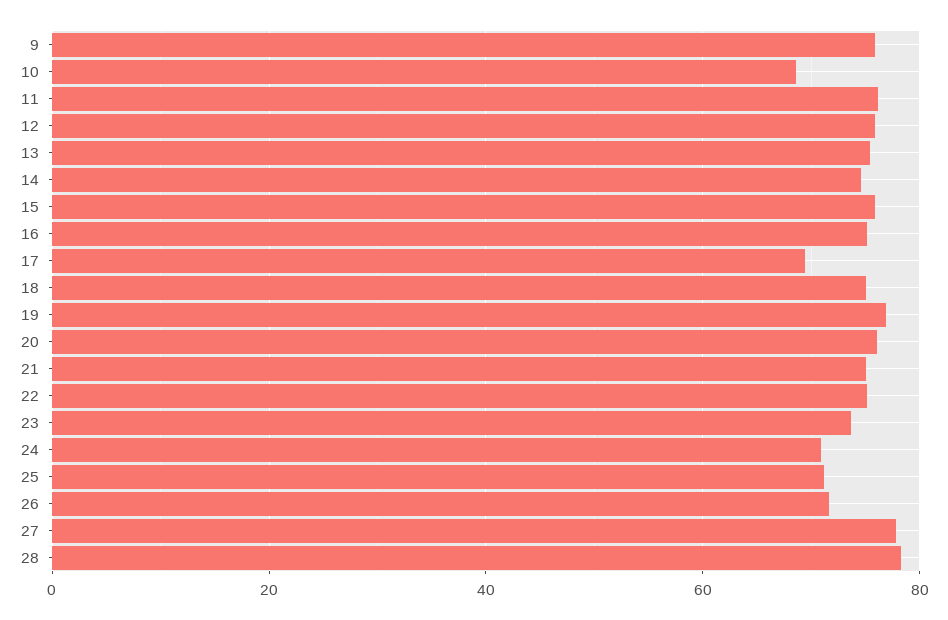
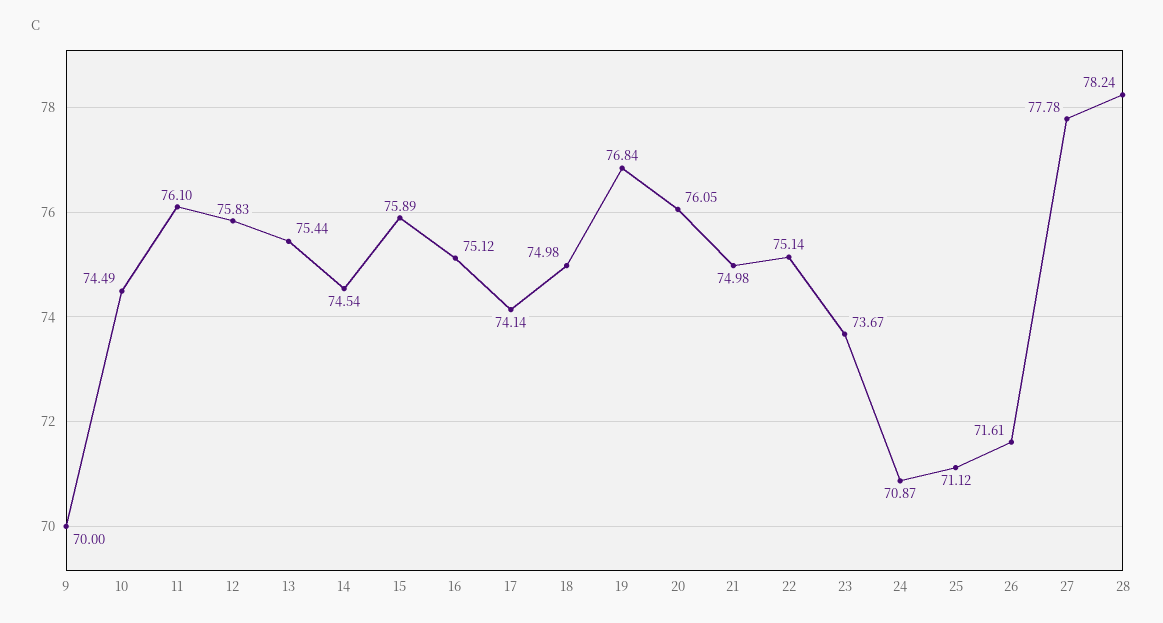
9: 76 -> 70
10: 68 -> 74.49
17: 70 -> 74.14

